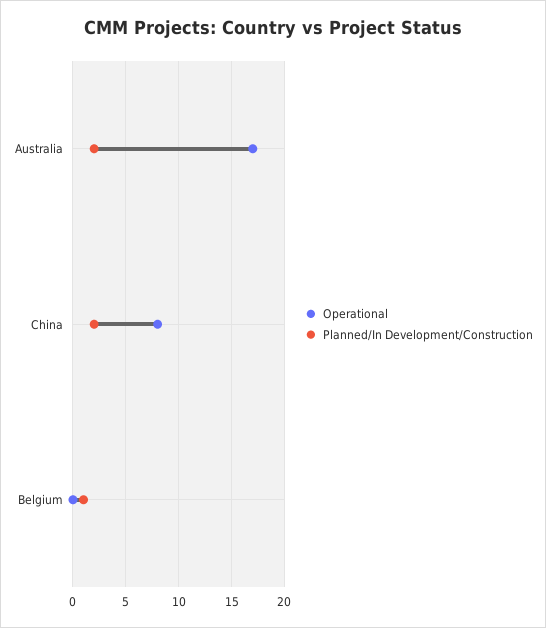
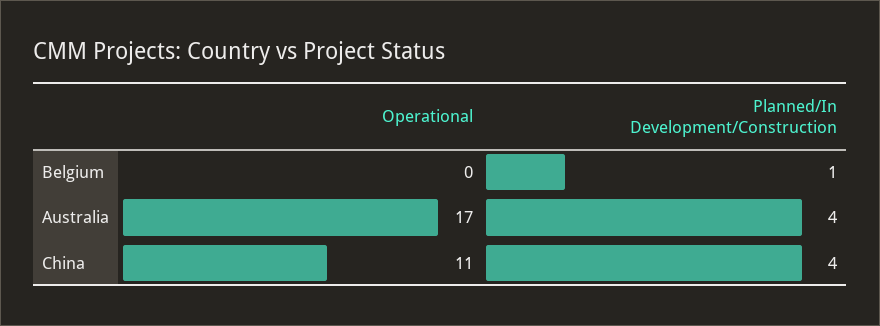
Planned/In Development/Construction, Australia: 2 -> 4
Operational, China: 8 -> 11
Planned/In Development/Construction, China: 2 -> 4

